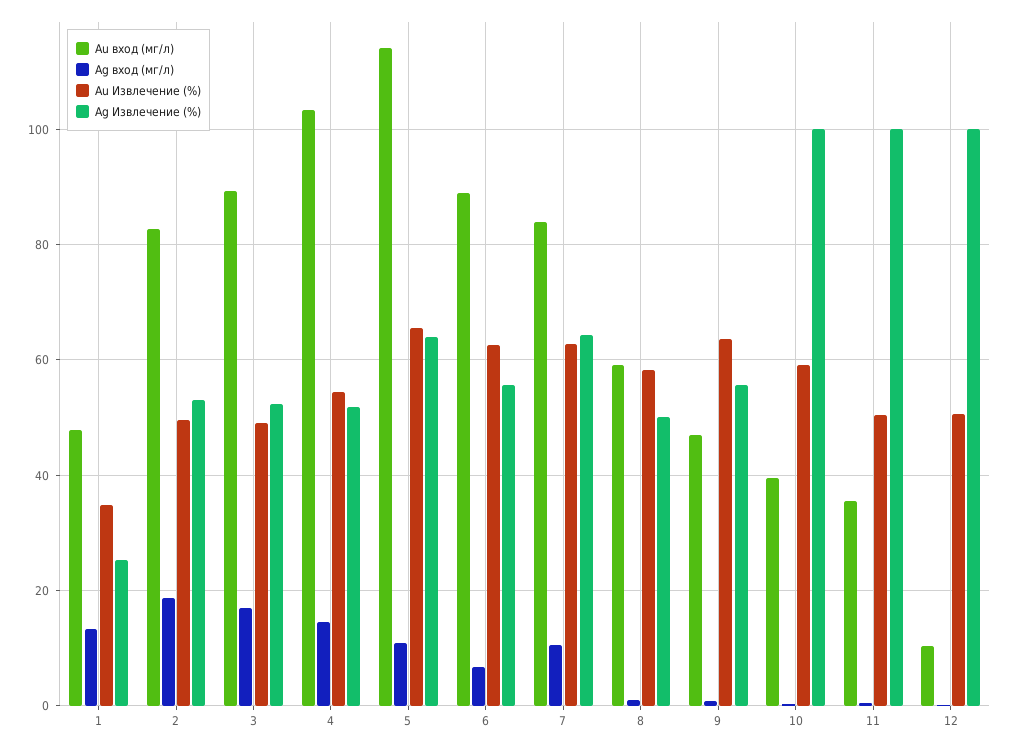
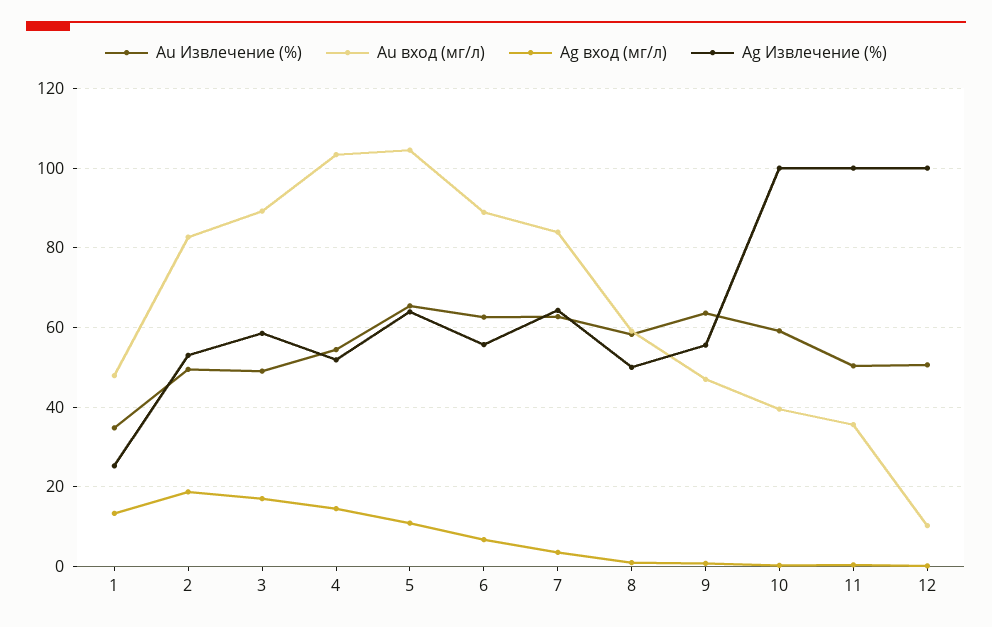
Ag Извлечение (%), 3: 52 -> 58
Au вход (мг/л), 5: 114 -> 104
Ag вход (мг/л), 7: 10 -> 4

